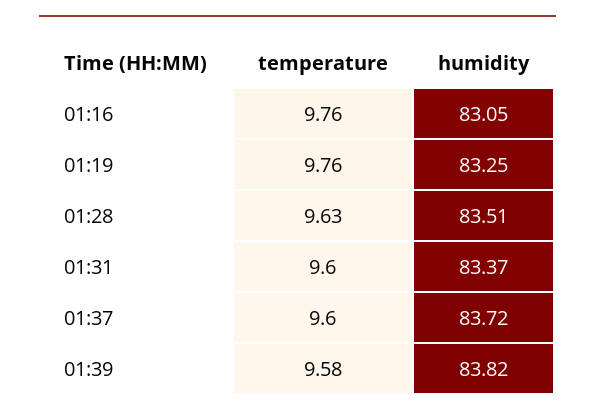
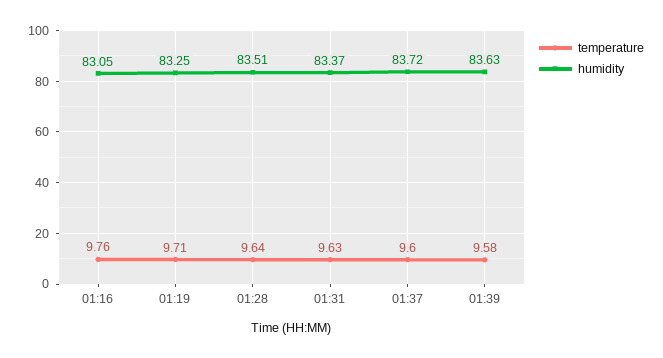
temperature, 01:19: 9.76 -> 9.71
temperature, 01:28: 9.63 -> 9.64
temperature, 01:31: 9.6 -> 9.63
humidity, 01:39: 83.82 -> 83.63

